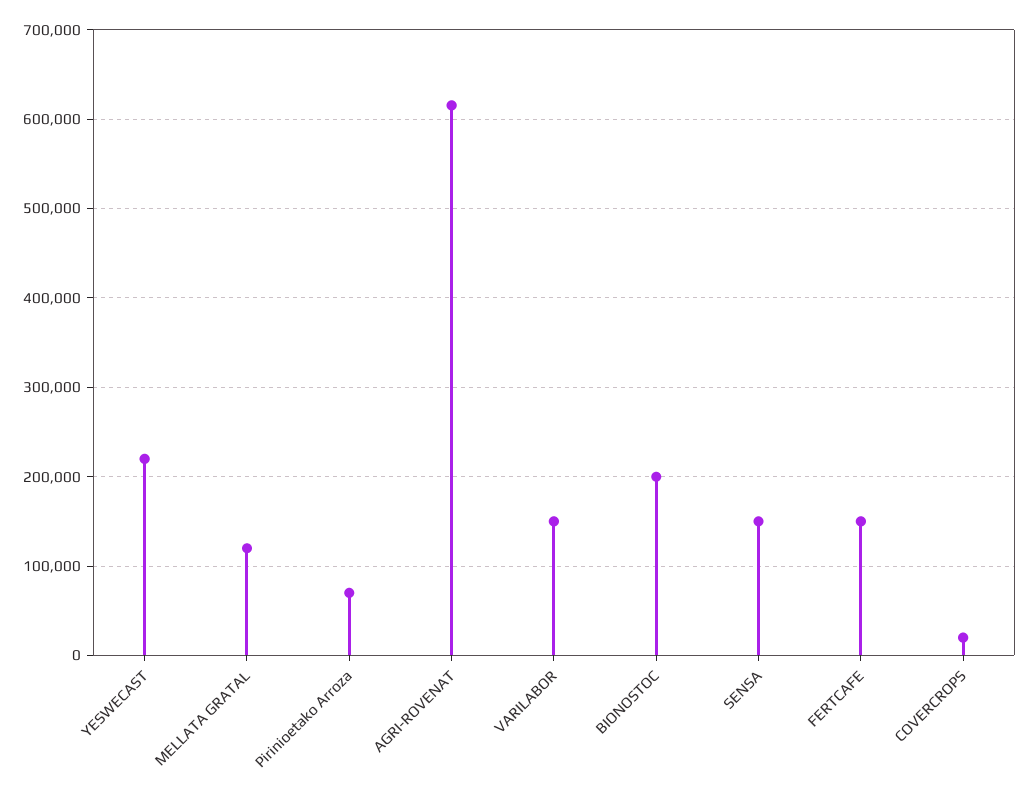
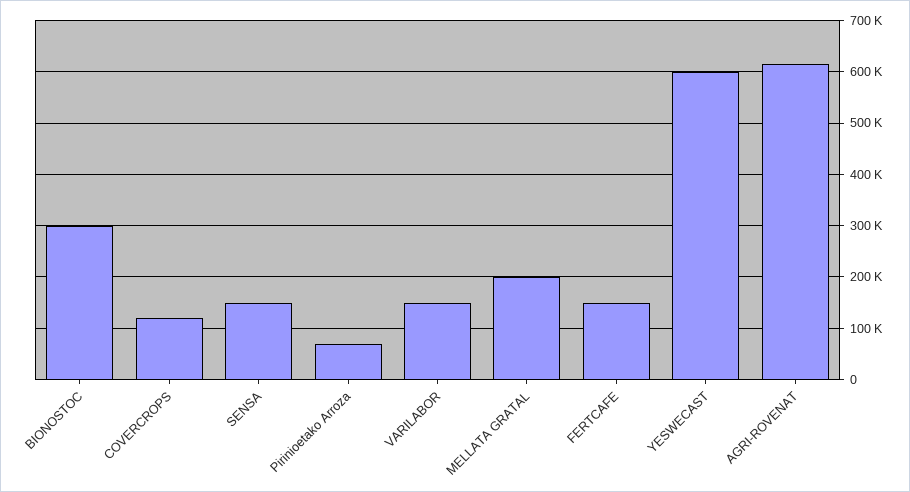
YESWECAST: 220000 -> 600000
MELLATA GRATAL: 120000 -> 200000
BIONOSTOC: 200000 -> 300000
COVERCROPS: 20000 -> 120000

